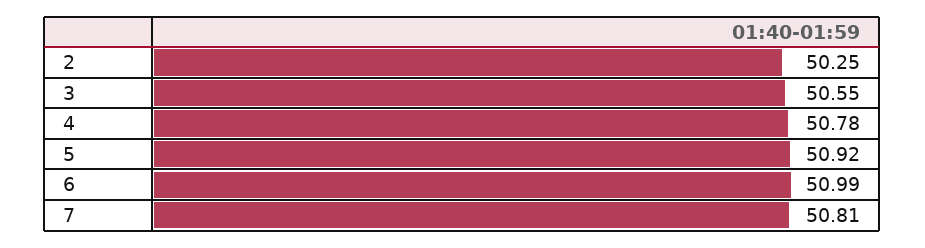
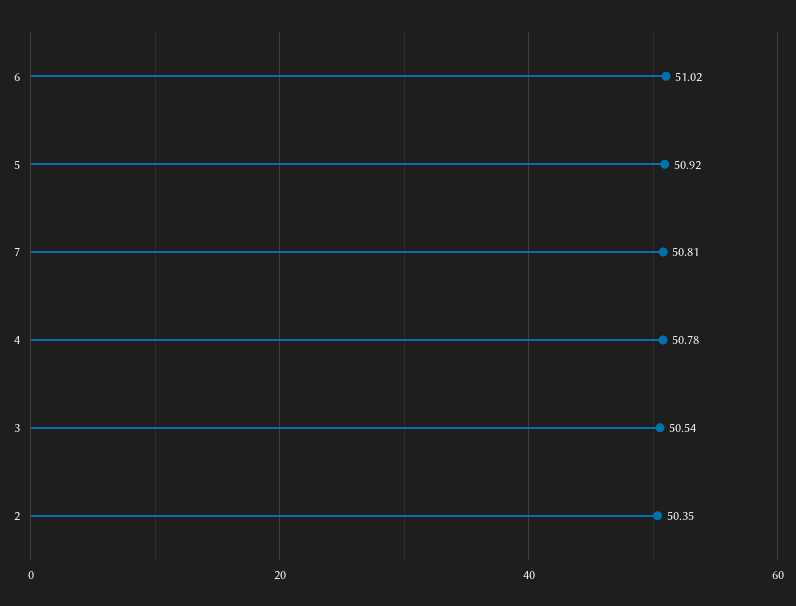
2: 50.25 -> 50.35
3: 50.55 -> 50.54
6: 50.99 -> 51.02

